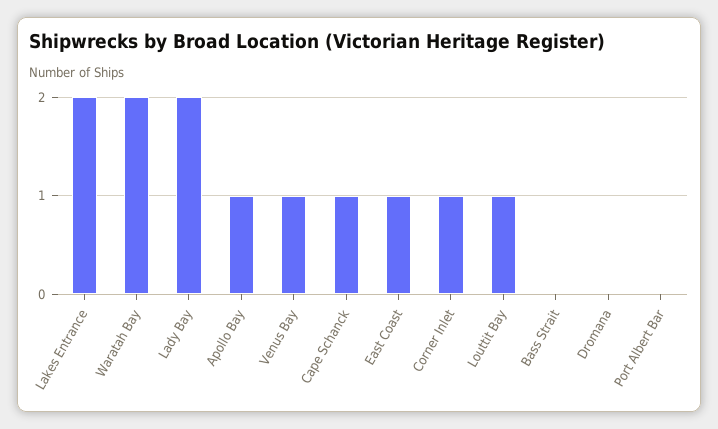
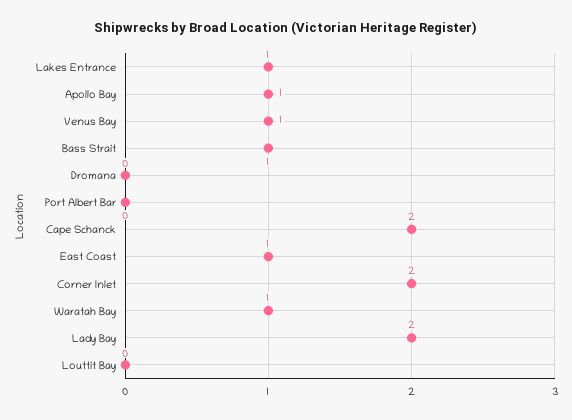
Lakes Entrance: 2 -> 1
Waratah Bay: 2 -> 1
Cape Schanck: 1 -> 2
Corner Inlet: 1 -> 2
Louttit Bay: 1 -> 0
Bass Strait: 0 -> 1

